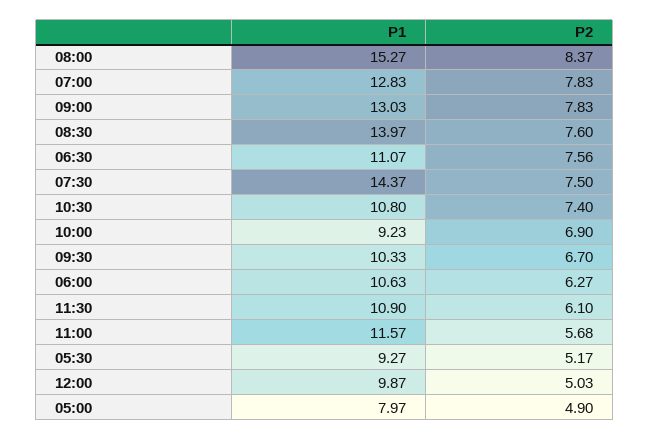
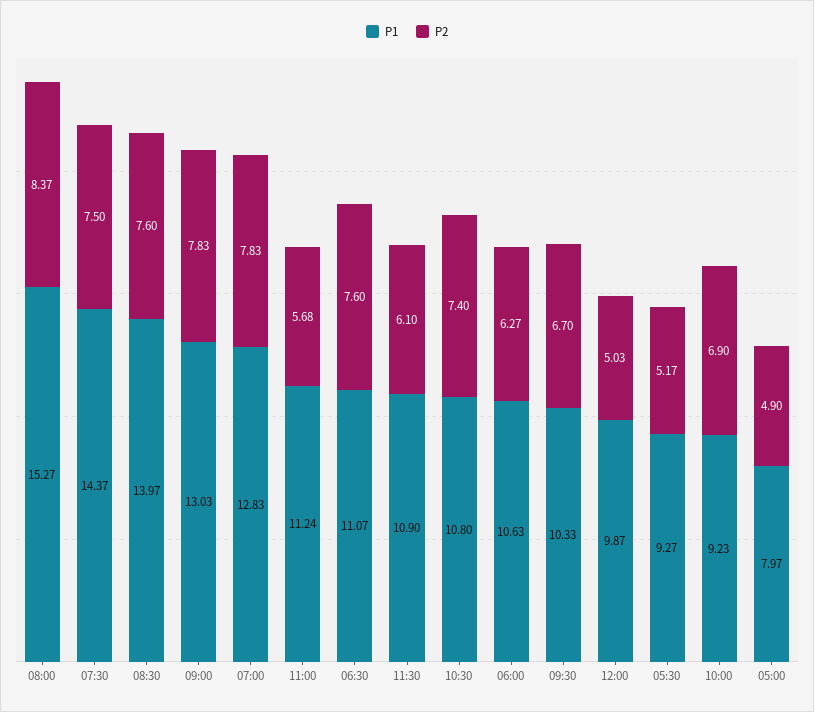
P2, 06:30: 7.56 -> 7.6
P1, 11:00: 11.57 -> 11.24

